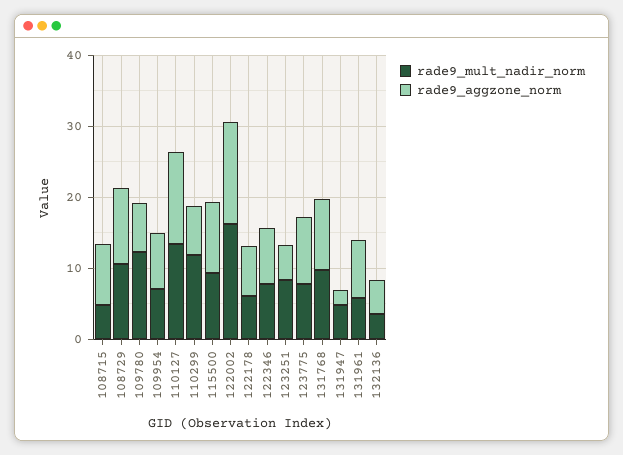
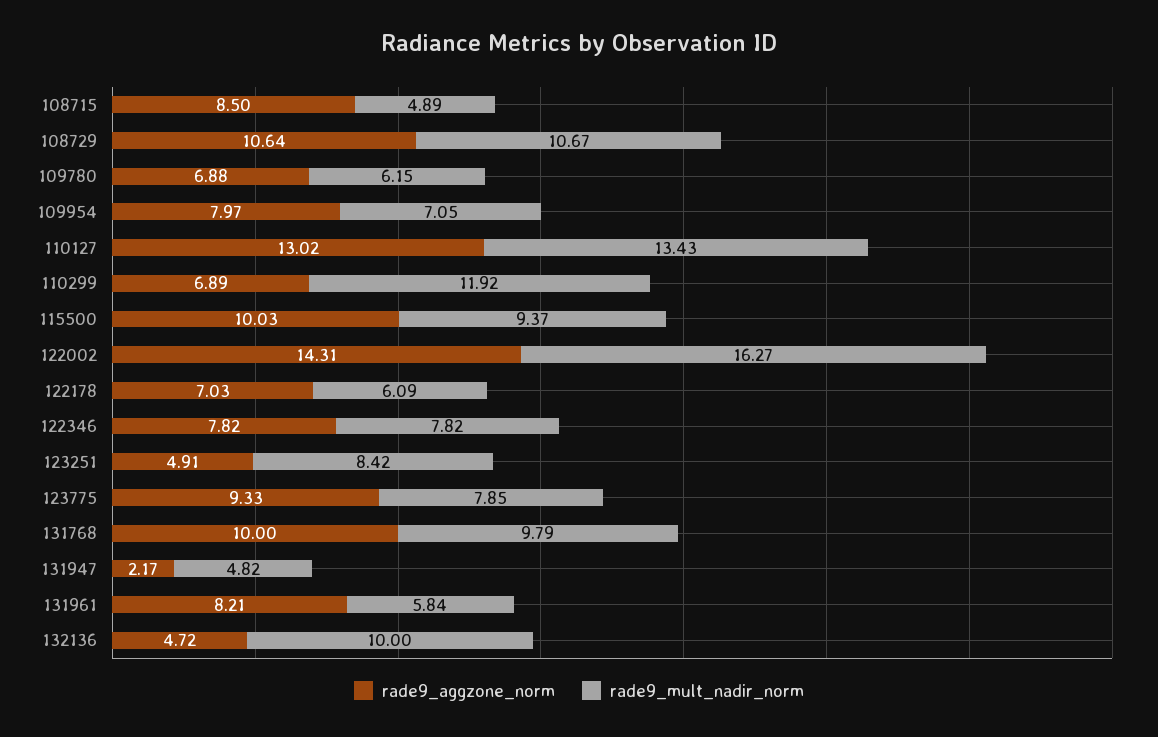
rade9_mult_nadir_norm, 109780: 12 -> 6.15
rade9_mult_nadir_norm, 132136: 4 -> 10

